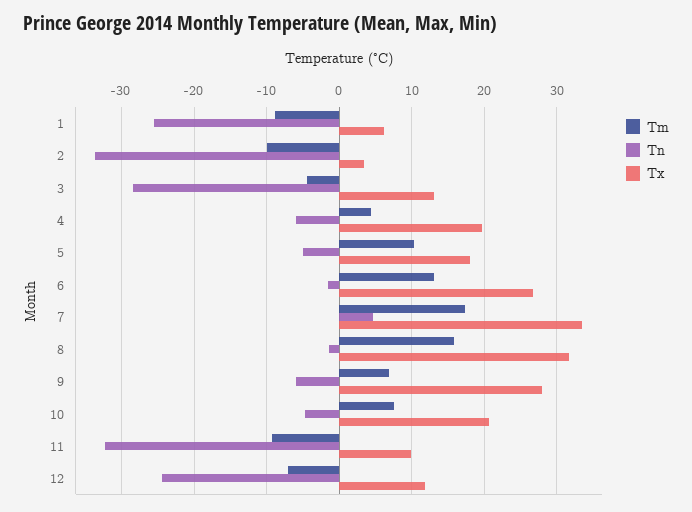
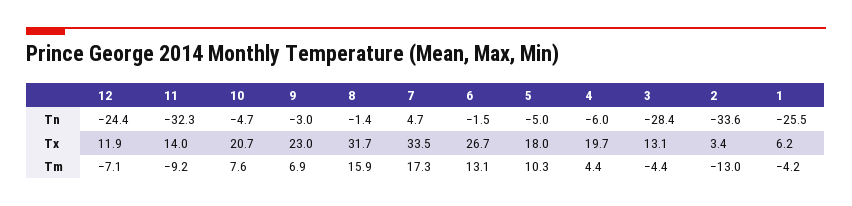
Tm, 1: -9 -> -4.2
Tm, 2: -10 -> -13
Tn, 9: -6 -> -3
Tx, 9: 28 -> 23
Tx, 11: 10 -> 14

